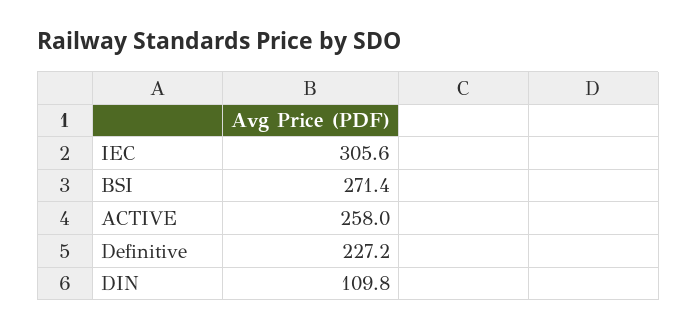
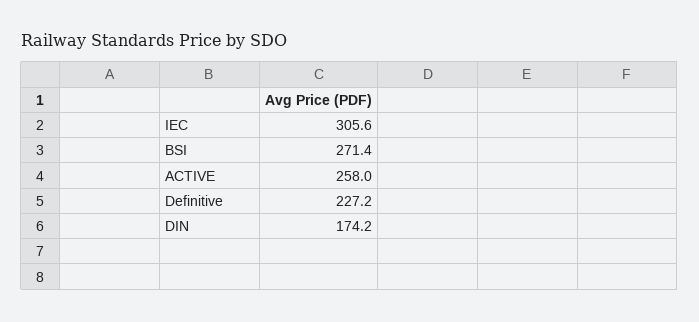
DIN: 109.8 -> 174.2

